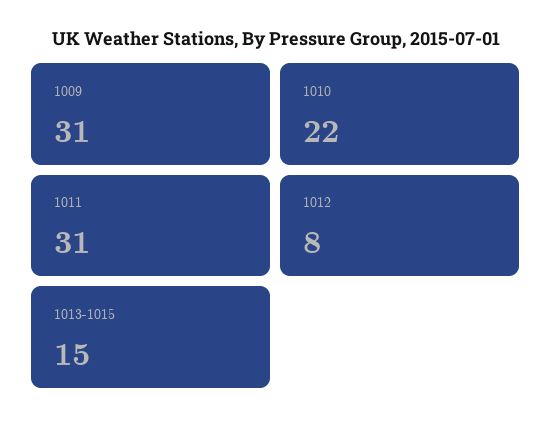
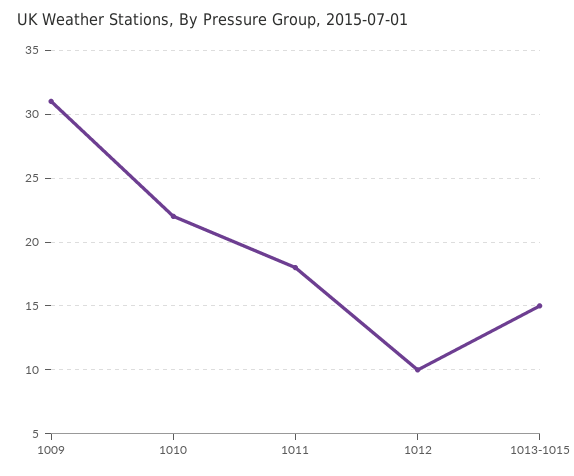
1011: 31 -> 18
1012: 8 -> 10

